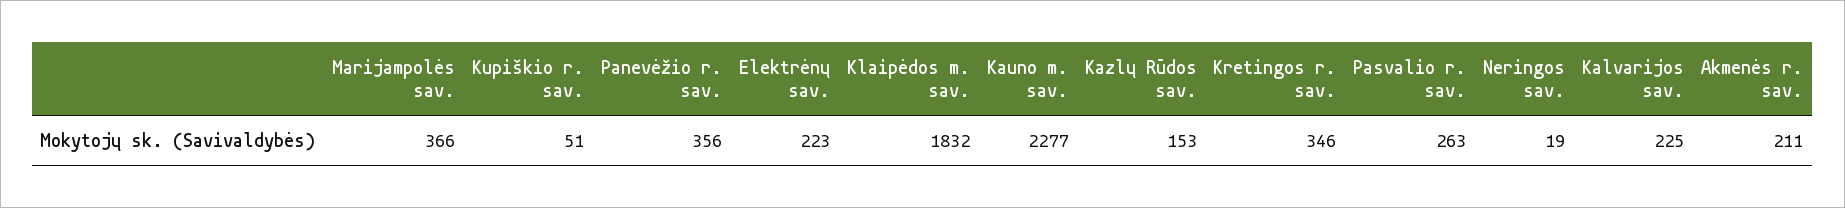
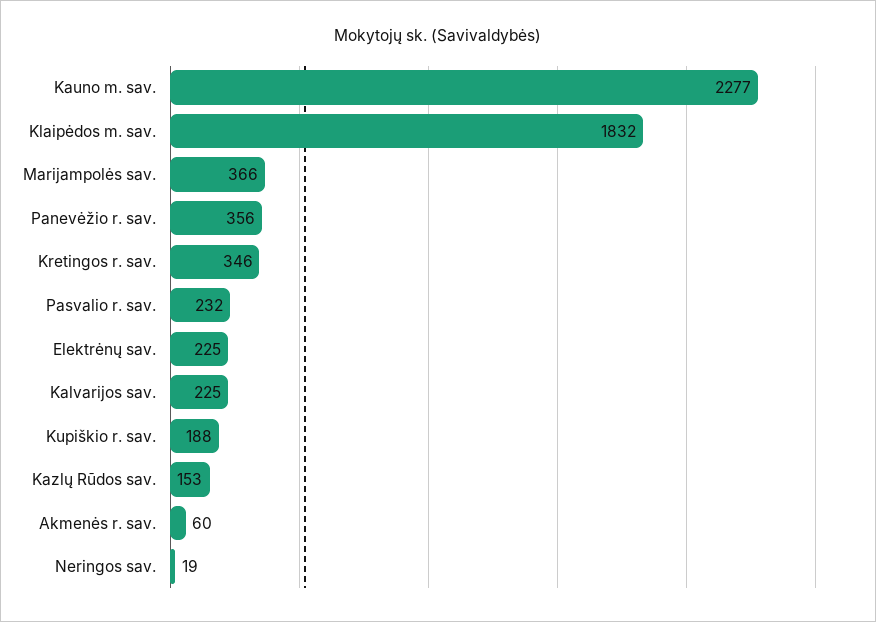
Kupiškio r. sav.: 51 -> 188
Elektrėnų sav.: 223 -> 225
Pasvalio r. sav.: 263 -> 232
Akmenės r. sav.: 211 -> 60

